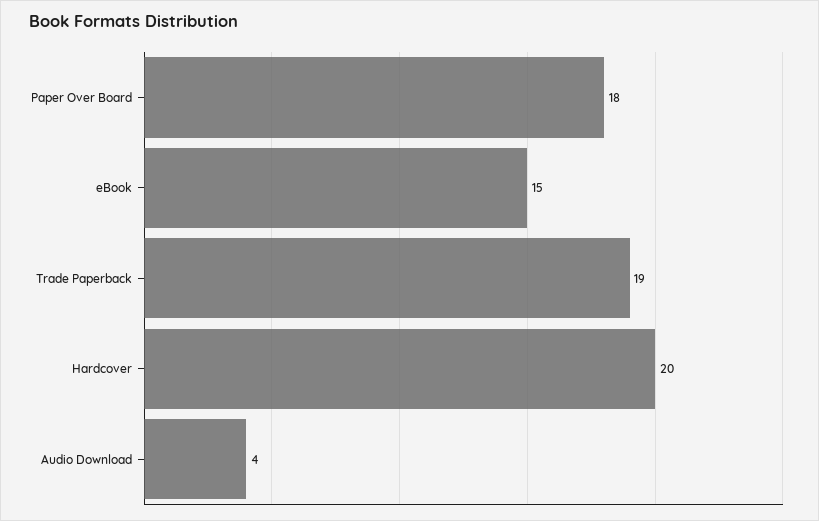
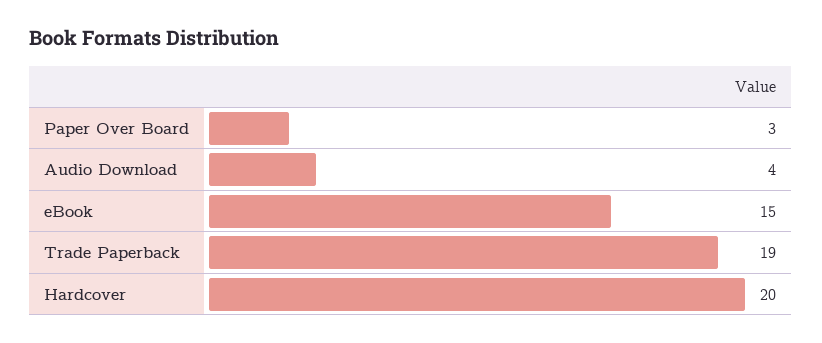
Paper Over Board: 18 -> 3

